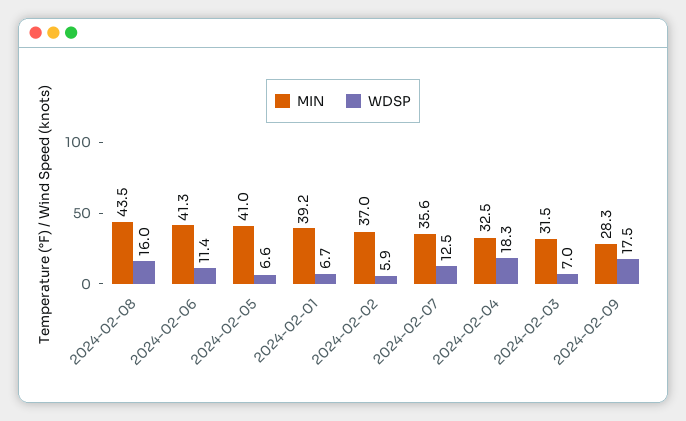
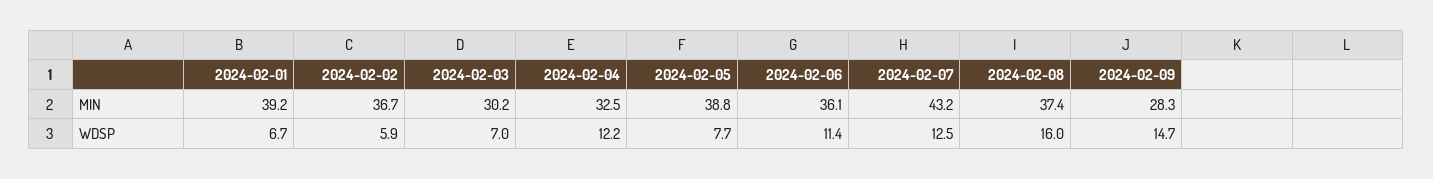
MIN, 2024-02-08: 43.5 -> 37.4
MIN, 2024-02-06: 41.3 -> 36.1
MIN, 2024-02-05: 41 -> 38.8
WDSP, 2024-02-05: 6.6 -> 7.7
MIN, 2024-02-02: 37 -> 36.7
MIN, 2024-02-07: 35.6 -> 43.2
WDSP, 2024-02-04: 18.3 -> 12.2
MIN, 2024-02-03: 31.5 -> 30.2
WDSP, 2024-02-09: 17.5 -> 14.7

